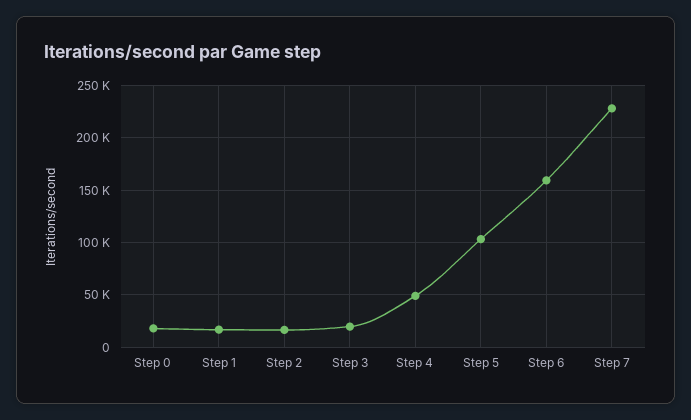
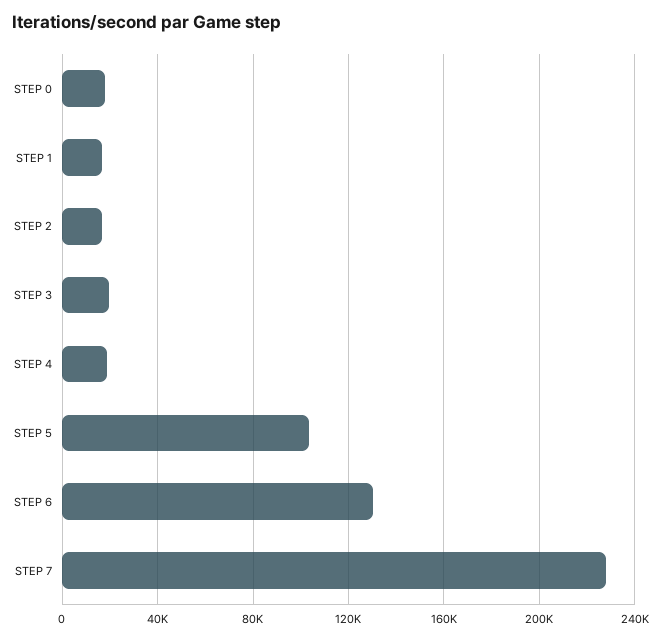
Step 4: 50000 -> 20000
Step 6: 160000 -> 130000

